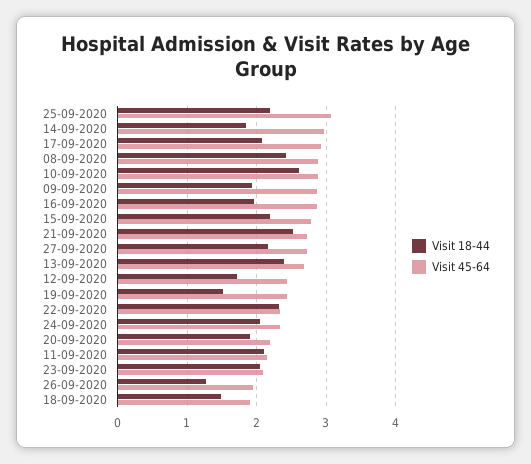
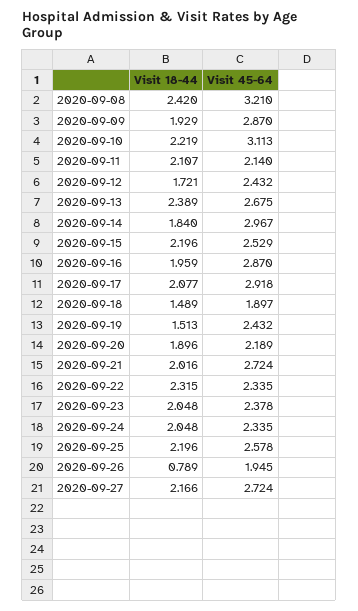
Visit 45-64, 25-09-2020: 3.1 -> 2.578
Visit 45-64, 08-09-2020: 2.9 -> 3.21
Visit 18-44, 10-09-2020: 2.6 -> 2.219
Visit 45-64, 10-09-2020: 2.9 -> 3.113
Visit 45-64, 15-09-2020: 2.8 -> 2.529
Visit 18-44, 21-09-2020: 2.5 -> 2.016
Visit 45-64, 23-09-2020: 2.1 -> 2.378
Visit 18-44, 26-09-2020: 1.3 -> 0.789

